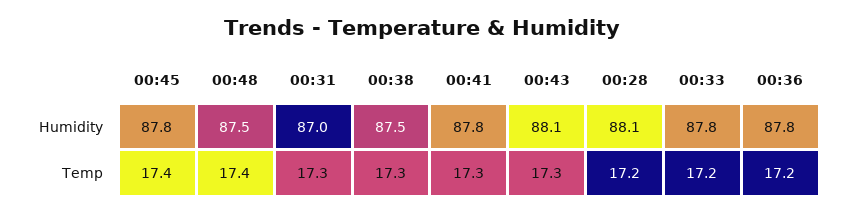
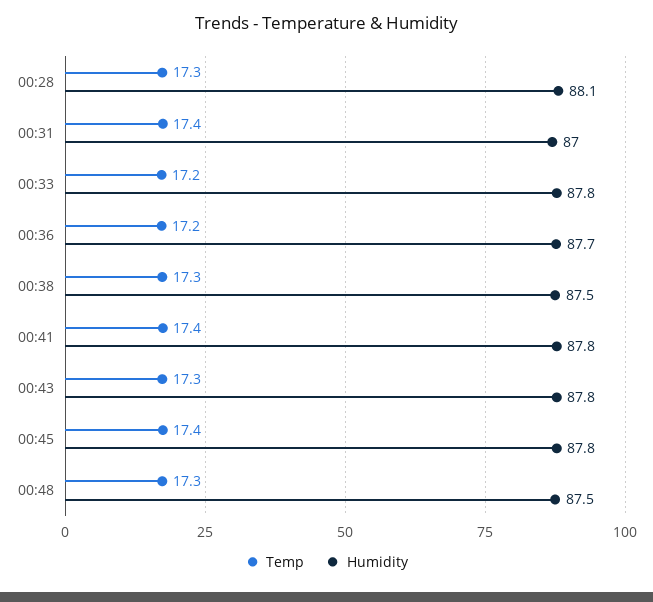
Humidity, 00:43: 88.1 -> 87.8
Humidity, 00:36: 87.8 -> 87.7
Temp, 00:48: 17.4 -> 17.3
Temp, 00:31: 17.3 -> 17.4
Temp, 00:41: 17.3 -> 17.4
Temp, 00:28: 17.2 -> 17.3

